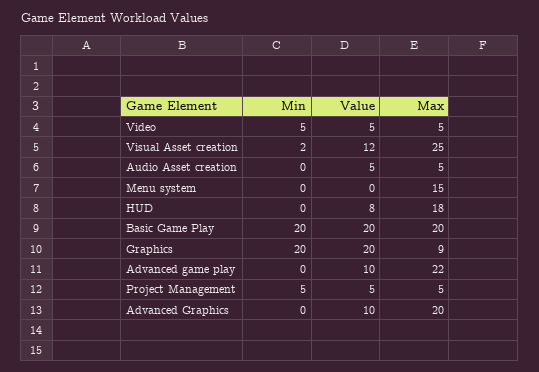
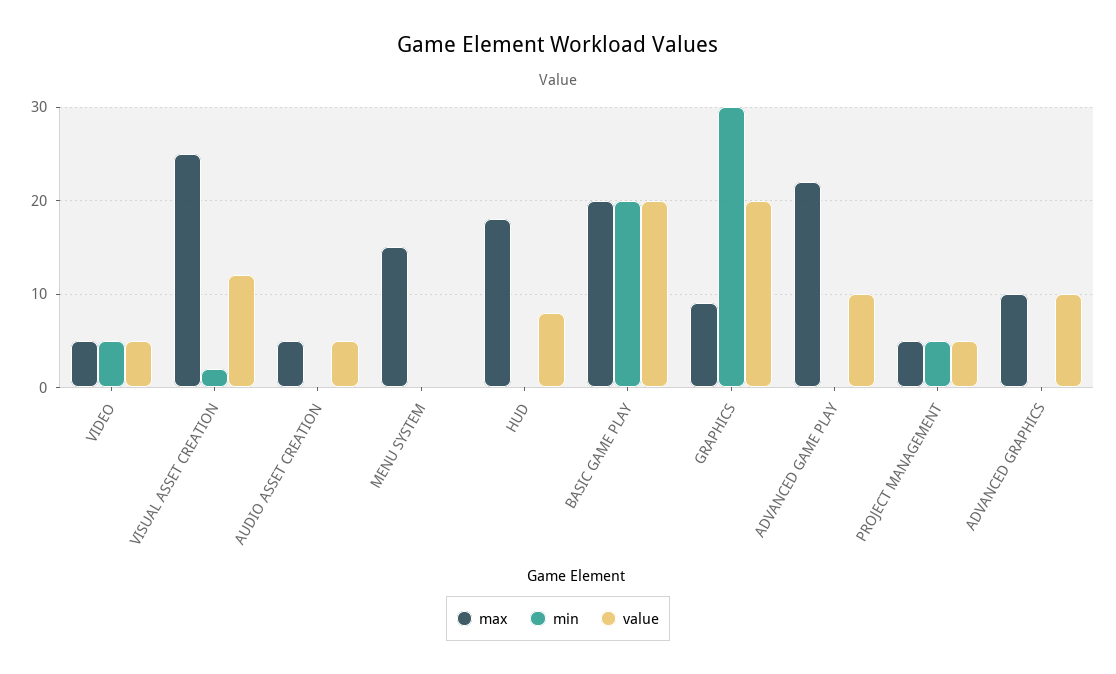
Min, Graphics: 20 -> 30
Max, Advanced Graphics: 20 -> 10

